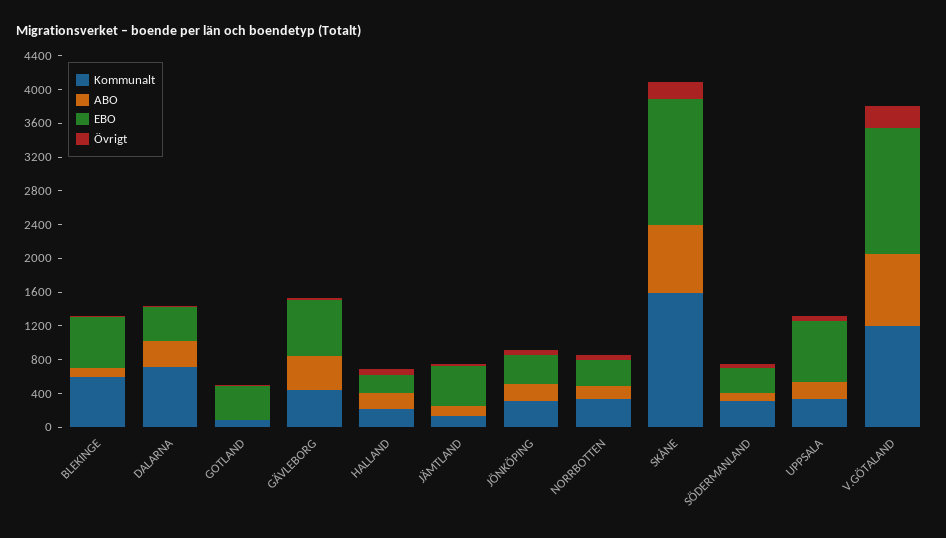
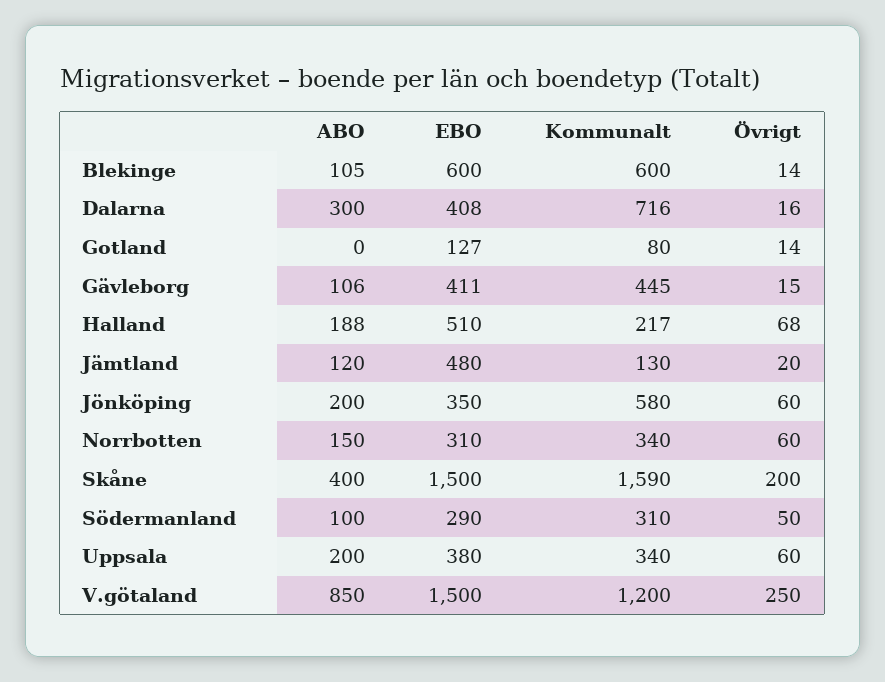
EBO, GOTLAND: 400 -> 127
ABO, GÄVLEBORG: 400 -> 106
EBO, GÄVLEBORG: 700 -> 411
EBO, HALLAND: 200 -> 510
Kommunalt, JÖNKÖPING: 300 -> 580
ABO, SKÅNE: 800 -> 400
EBO, UPPSALA: 700 -> 380

